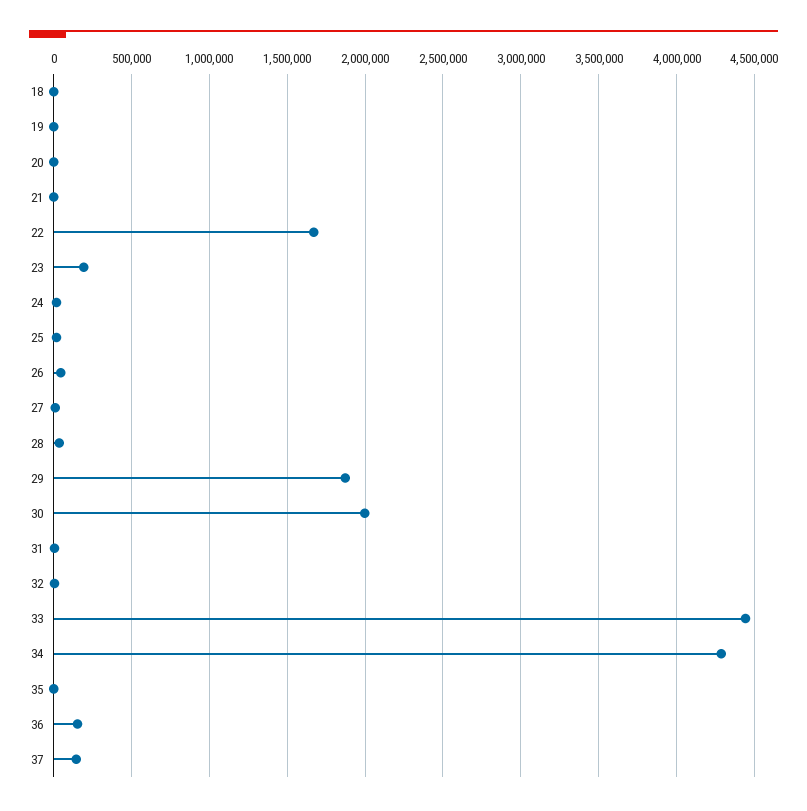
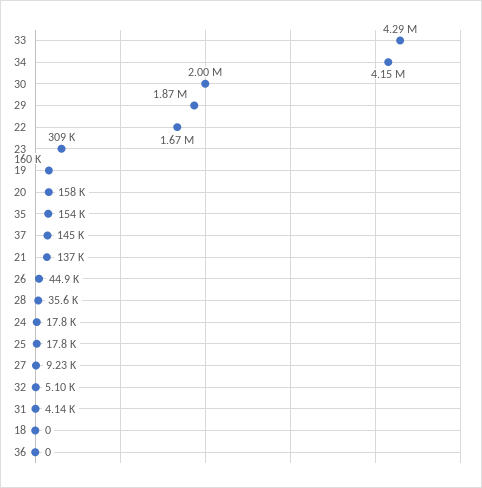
19: 0 -> 160000
20: 0 -> 158000
21: 0 -> 137000
23: 200000 -> 309000
33: 4450000 -> 4290000
34: 4300000 -> 4150000
35: 0 -> 154000
36: 150000 -> 0

